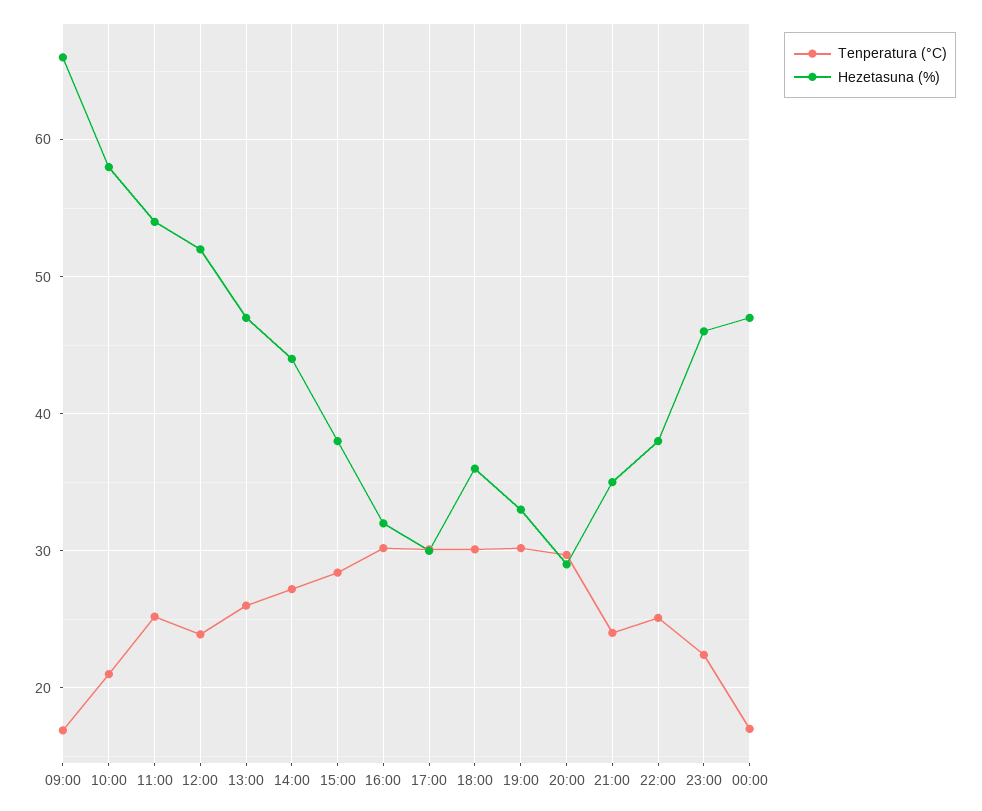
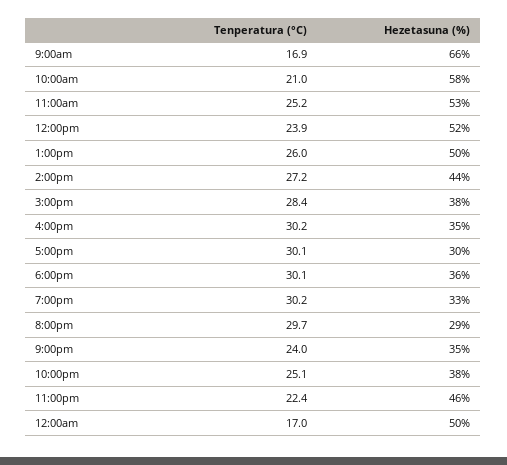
Hezetasuna (%), 11:00: 54 -> 53
Hezetasuna (%), 13:00: 47 -> 50
Hezetasuna (%), 16:00: 32 -> 35
Hezetasuna (%), 00:00: 47 -> 50

